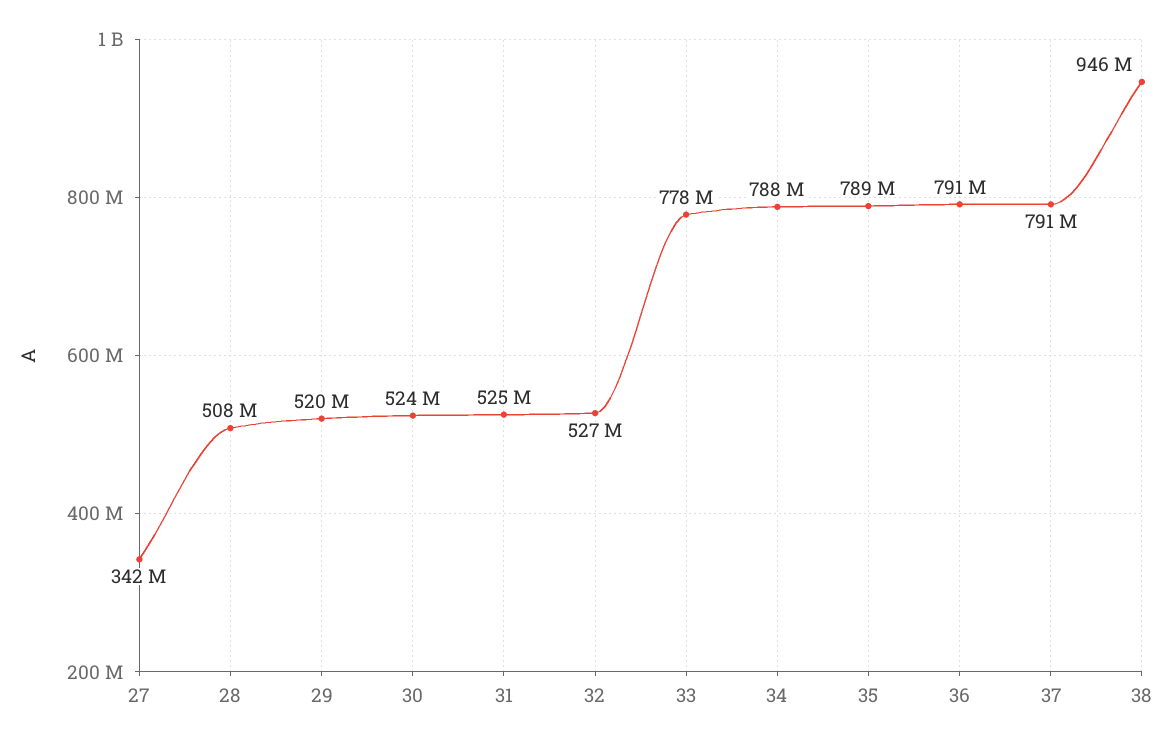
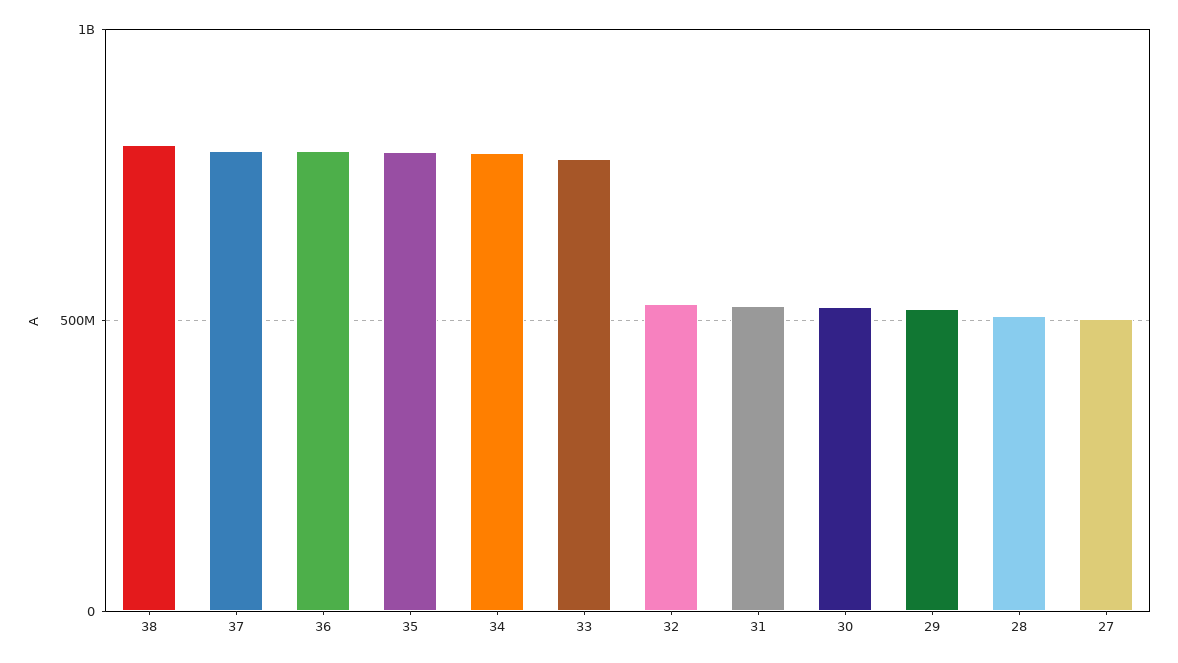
27: 342000000 -> 500000000
38: 946000000 -> 800000000

